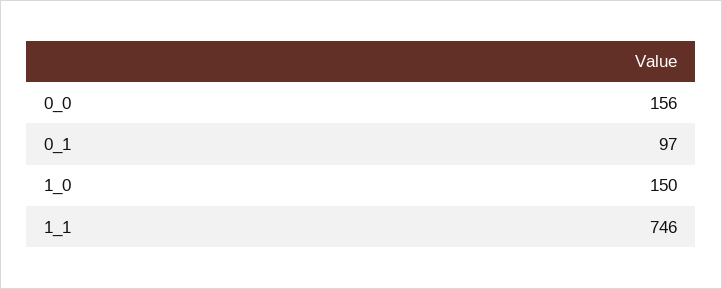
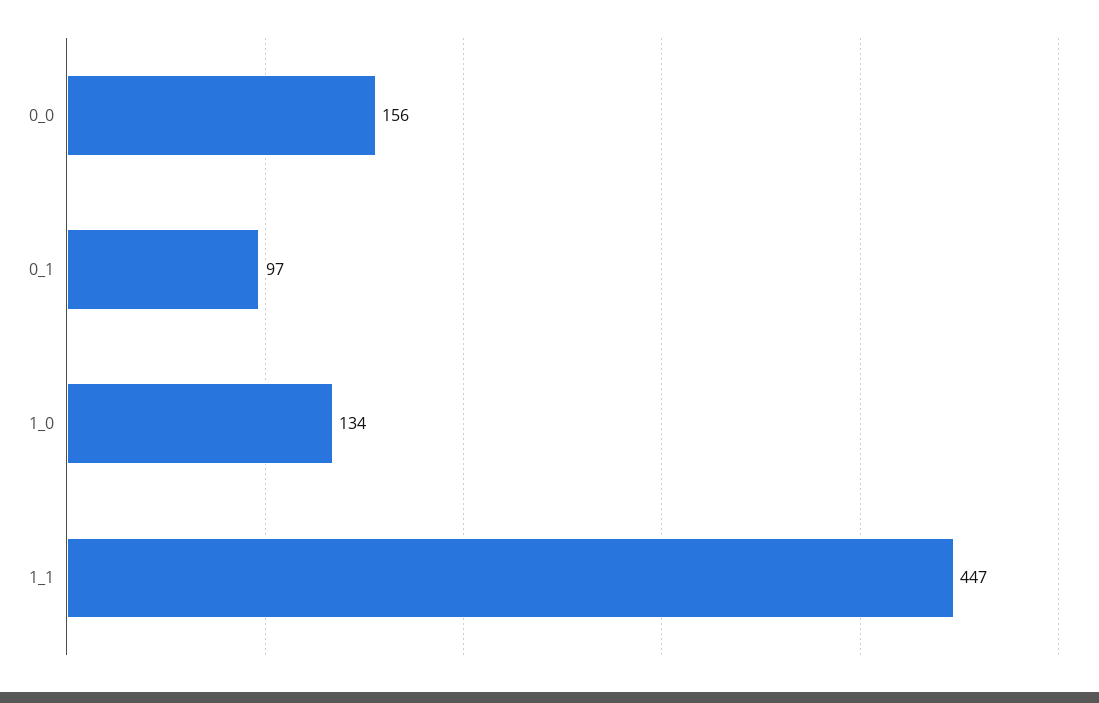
1_0: 150 -> 134
1_1: 746 -> 447

